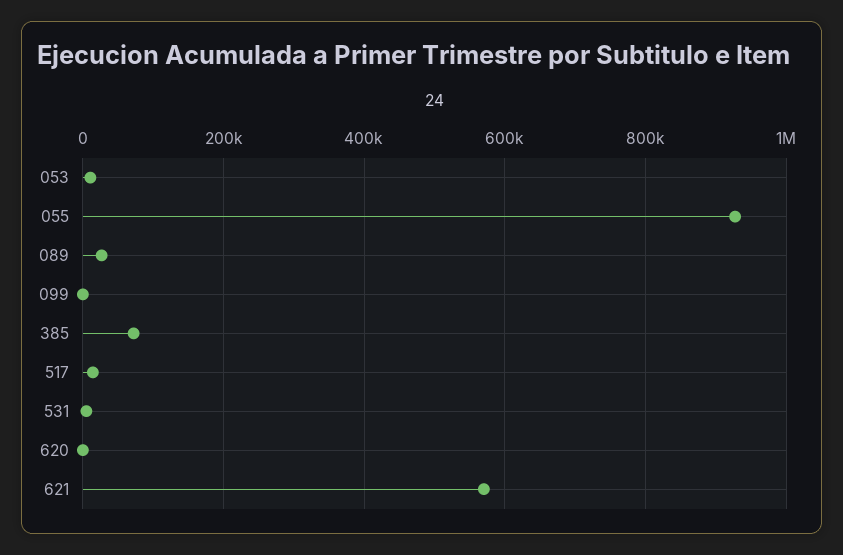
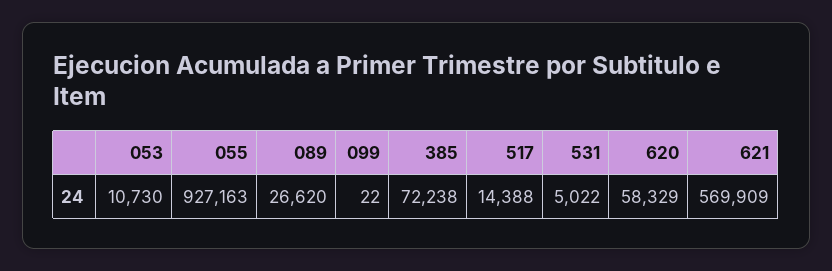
620: 0 -> 58329

